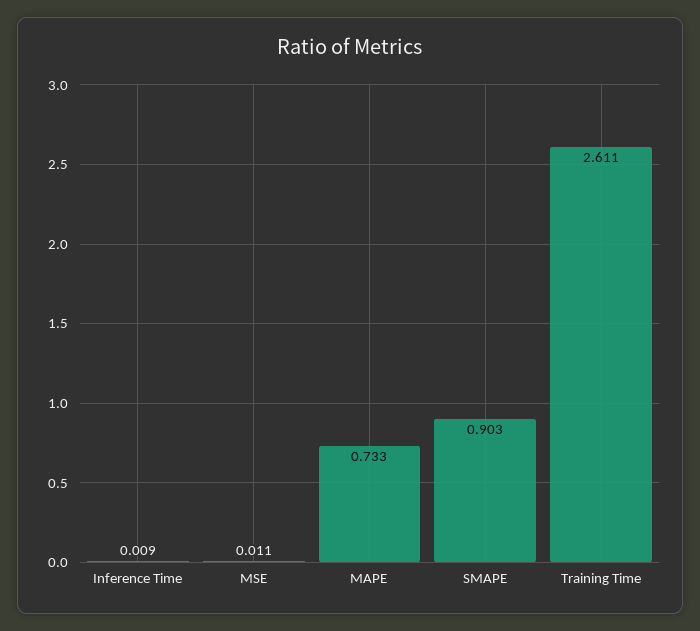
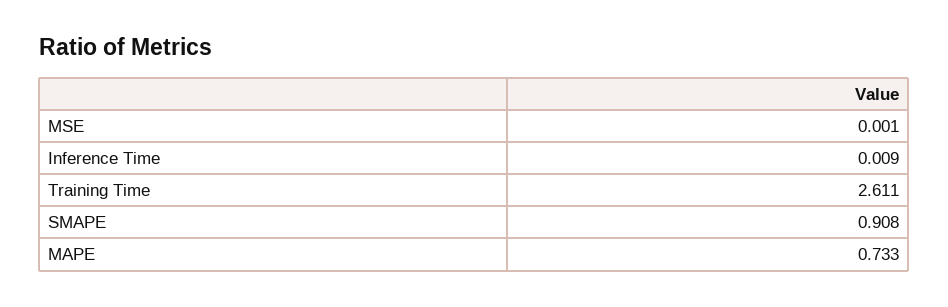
MSE: 0.011 -> 0.001
SMAPE: 0.903 -> 0.908

